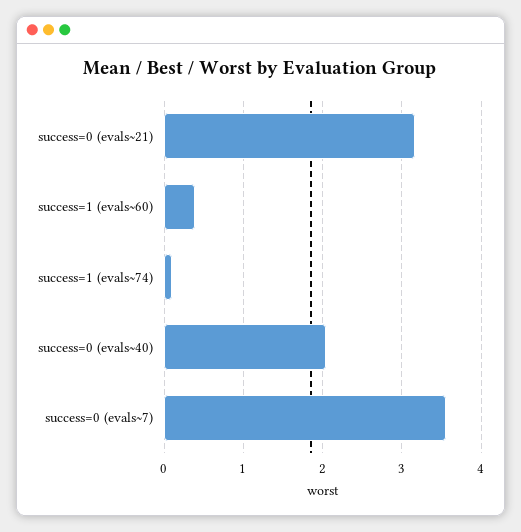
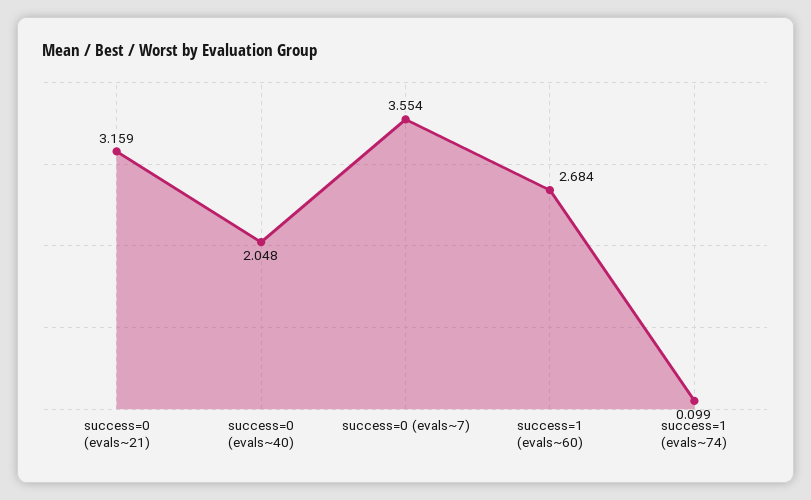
success=1 (evals~60): 0.4 -> 2.684

